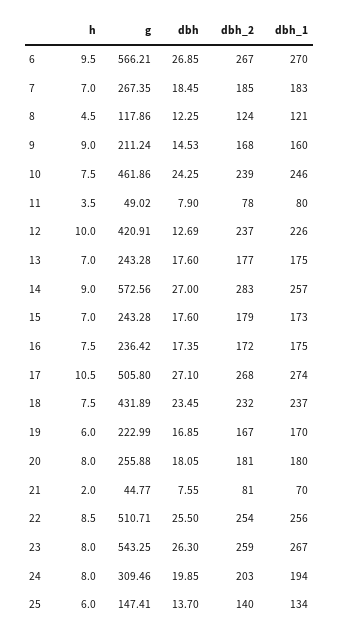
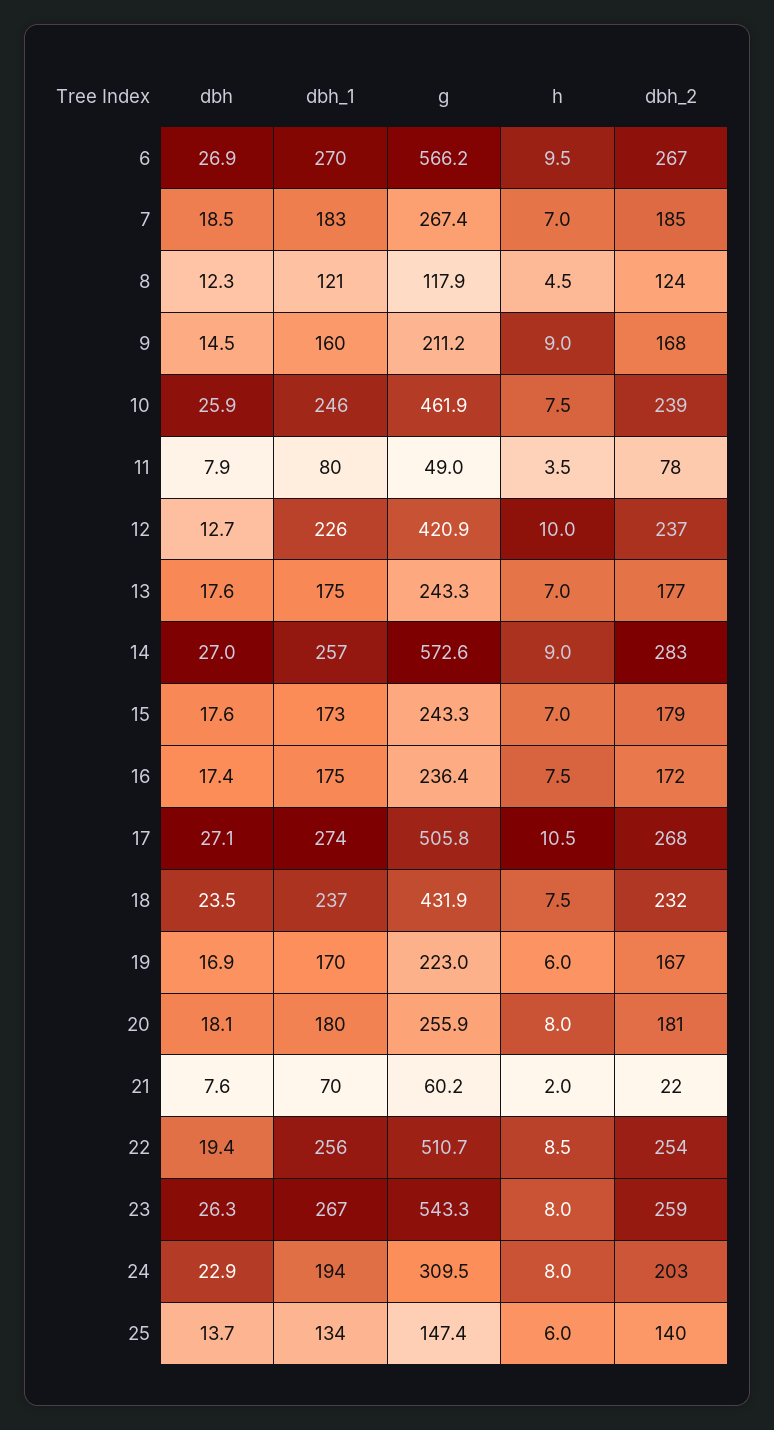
dbh, 10: 24.25 -> 25.9
g, 21: 44.77 -> 60.2
dbh_2, 21: 81 -> 22
dbh, 22: 25.5 -> 19.4
dbh, 24: 19.85 -> 22.9

